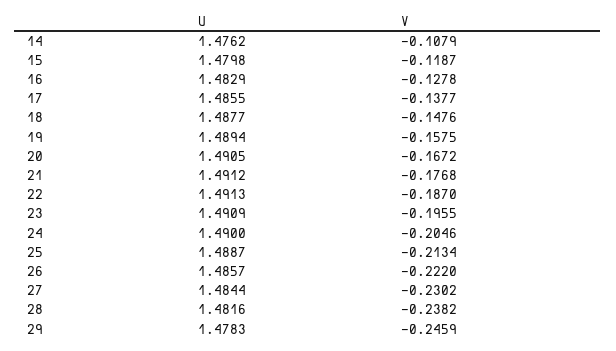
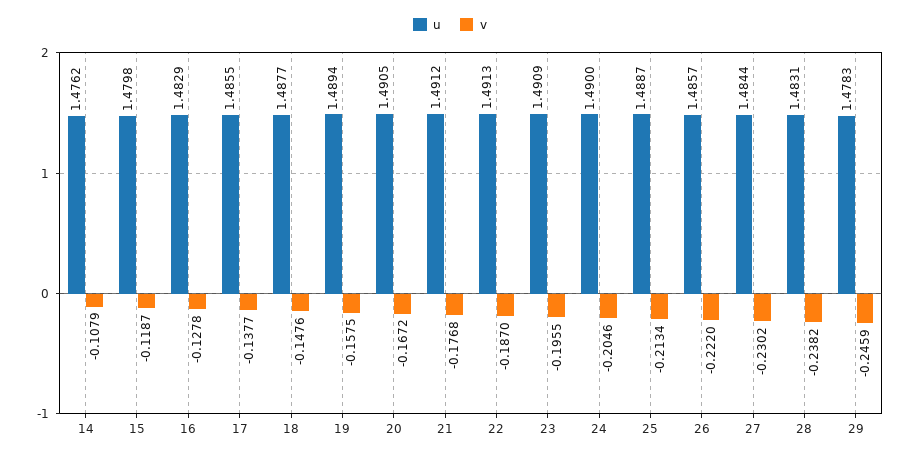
U, 28: 1.4816 -> 1.4831

